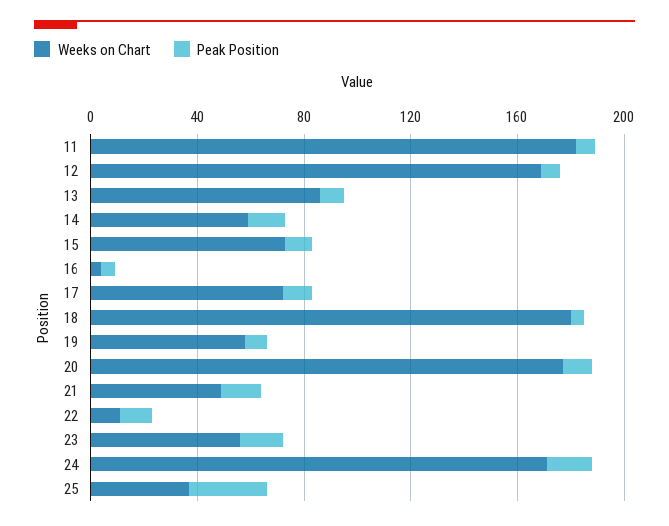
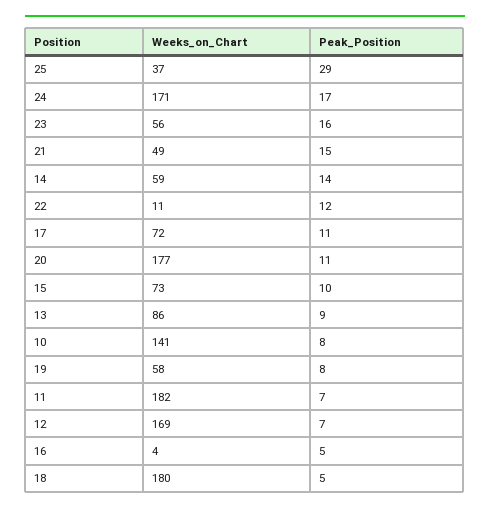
Weeks on Chart, 10: none -> 141
Peak Position, 10: none -> 8

